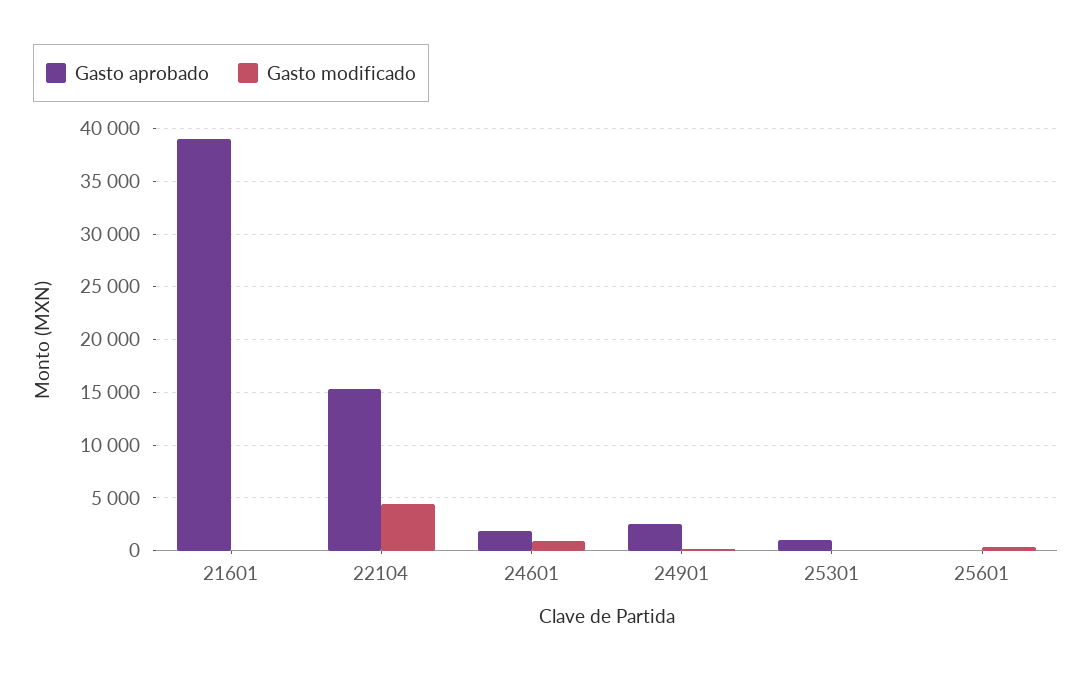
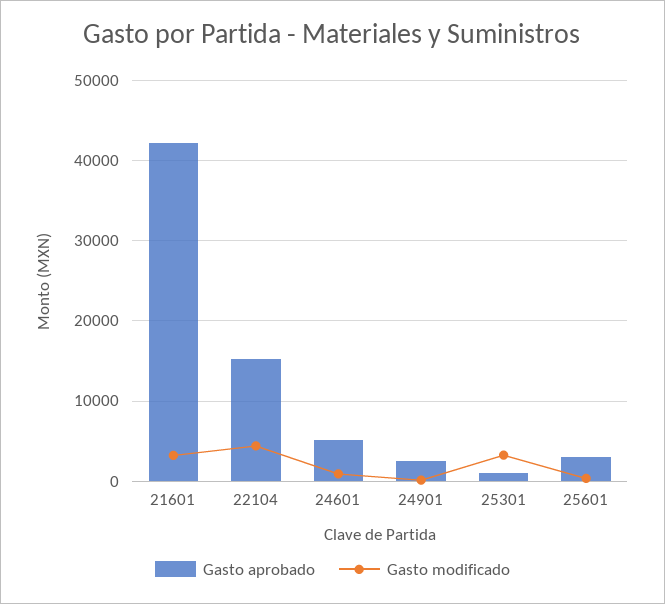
Gasto aprobado, 21601: 39000 -> 42000
Gasto modificado, 21601: 0 -> 3000
Gasto aprobado, 24601: 2000 -> 5000
Gasto modificado, 25301: 0 -> 3000
Gasto aprobado, 25601: 0 -> 3000

